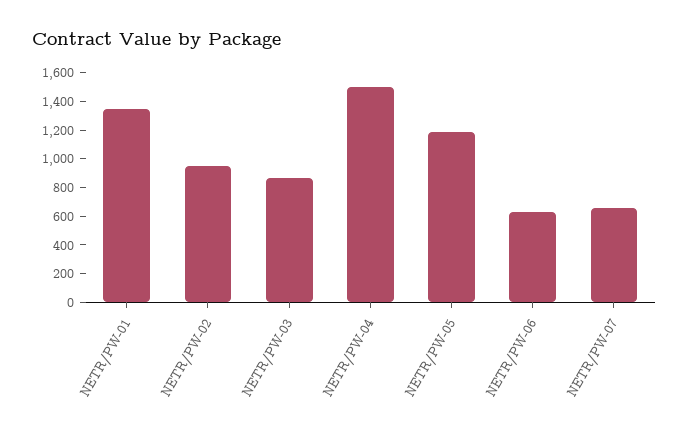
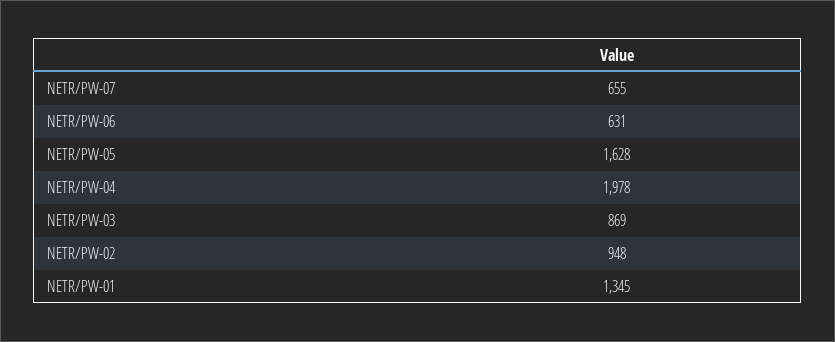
NETR/PW-04: 1500 -> 1978
NETR/PW-05: 1200 -> 1628

